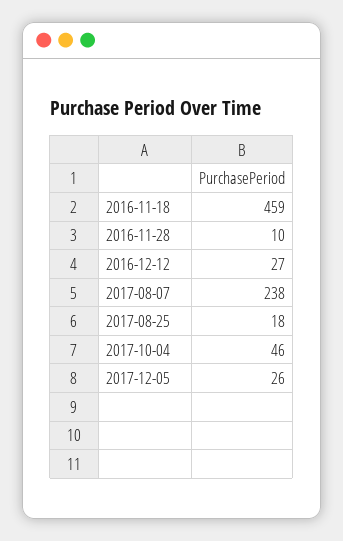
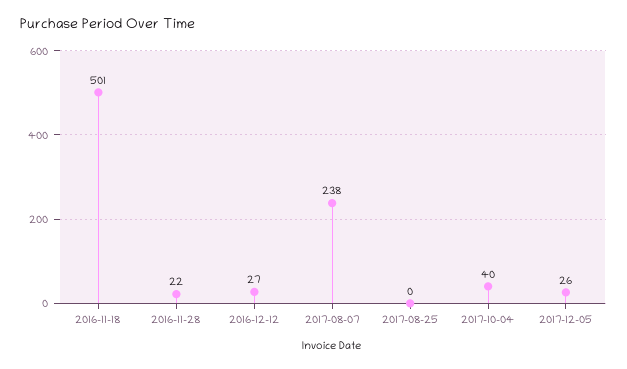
2016-11-18: 459 -> 501
2016-11-28: 10 -> 22
2017-08-25: 18 -> 0
2017-10-04: 46 -> 40

